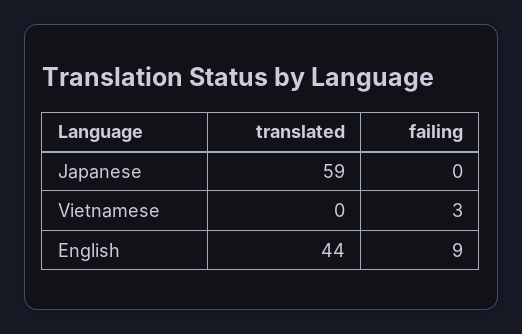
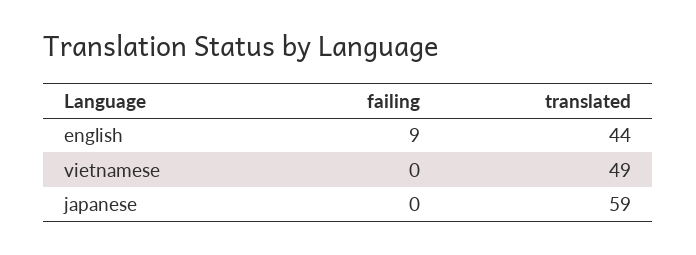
translated, Vietnamese: 0 -> 49
failing, Vietnamese: 3 -> 0

